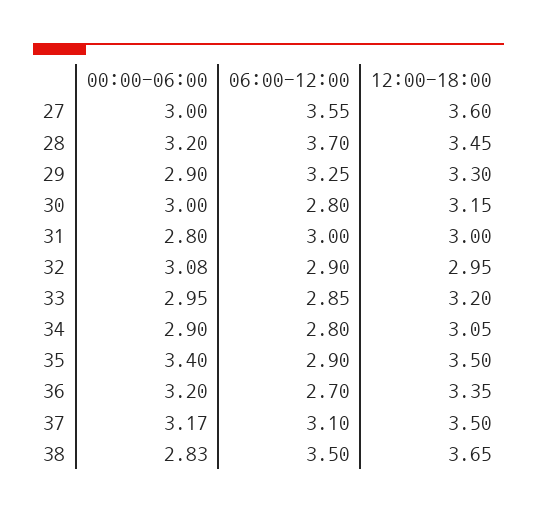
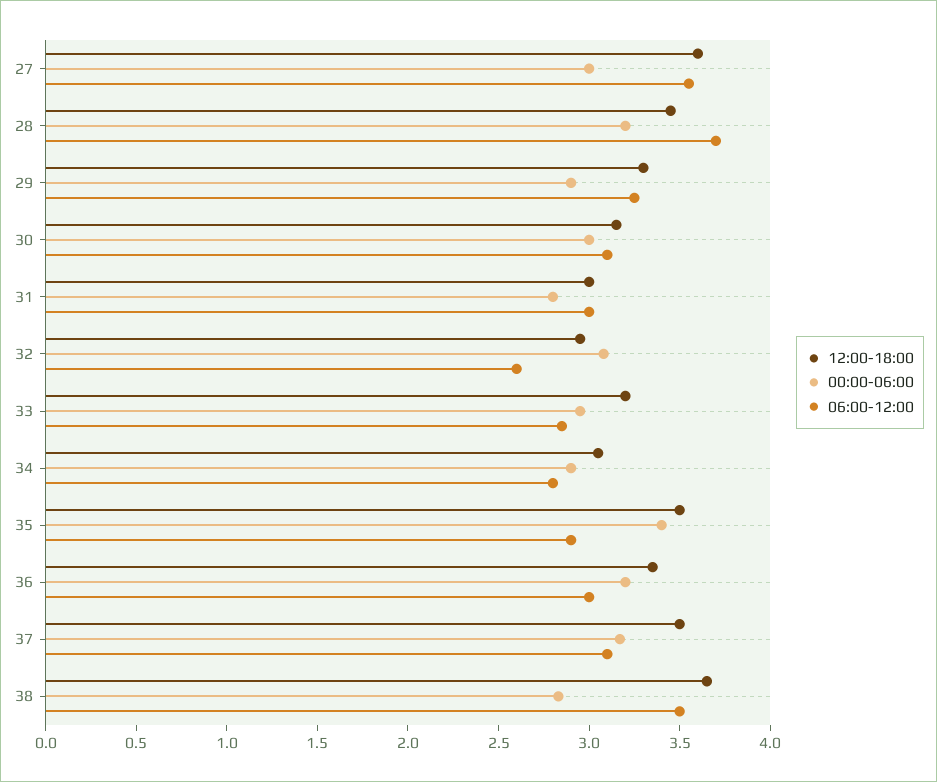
06:00-12:00, 30: 2.8 -> 3.1
06:00-12:00, 32: 2.9 -> 2.6
06:00-12:00, 36: 2.7 -> 3

